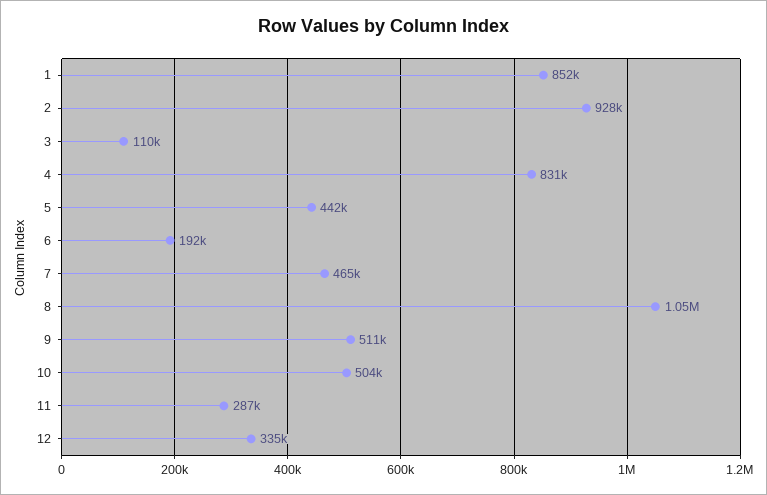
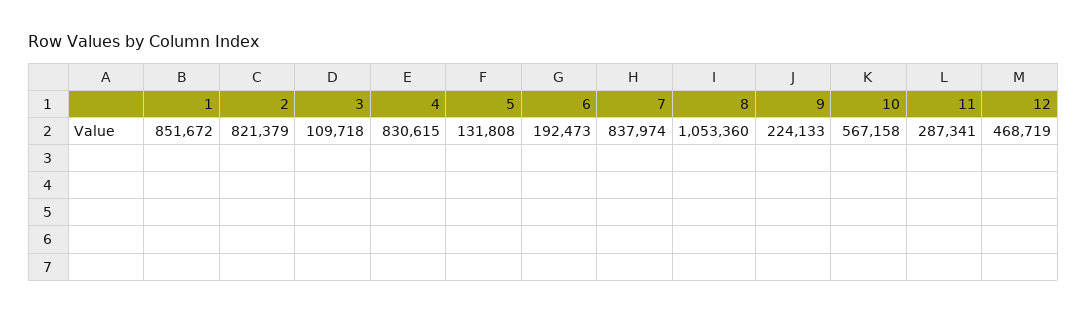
2: 928000 -> 821379
5: 442000 -> 131808
7: 465000 -> 837974
9: 511000 -> 224133
10: 504000 -> 567158
12: 335000 -> 468719

